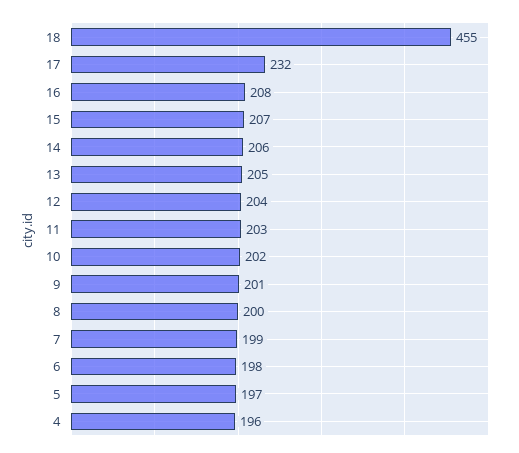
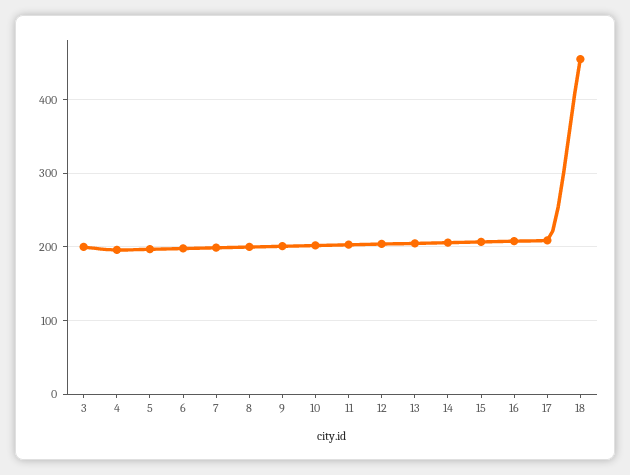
17: 232 -> 210
3: none -> 200

